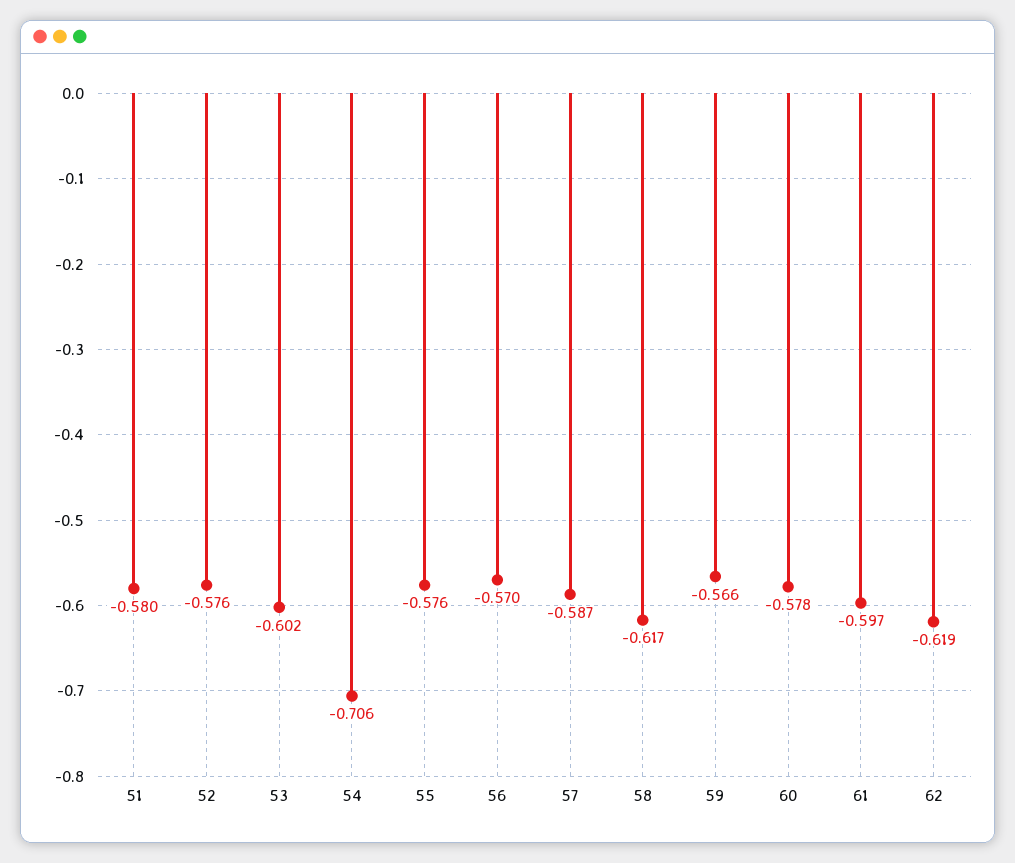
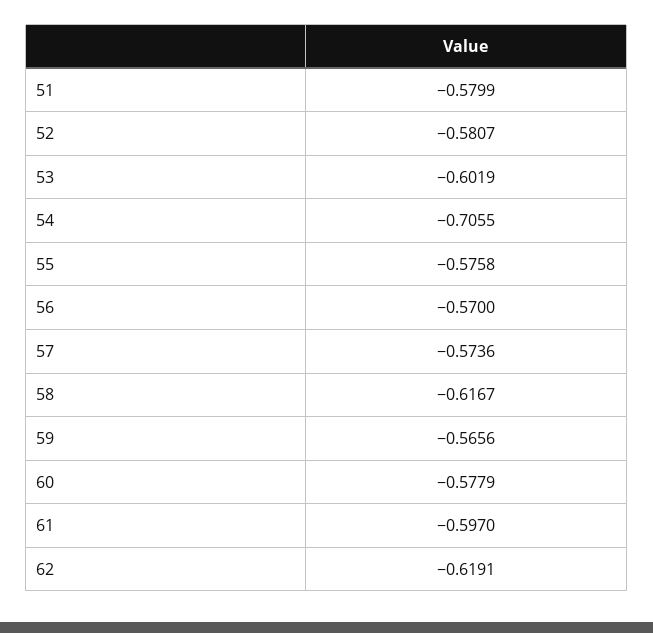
52: -0.576 -> -0.5807
57: -0.587 -> -0.5736

